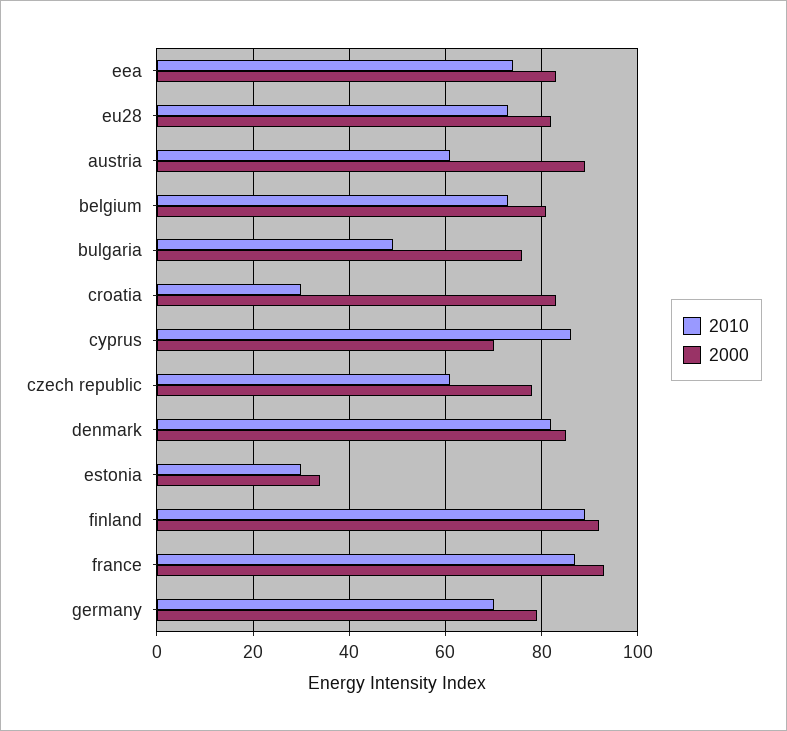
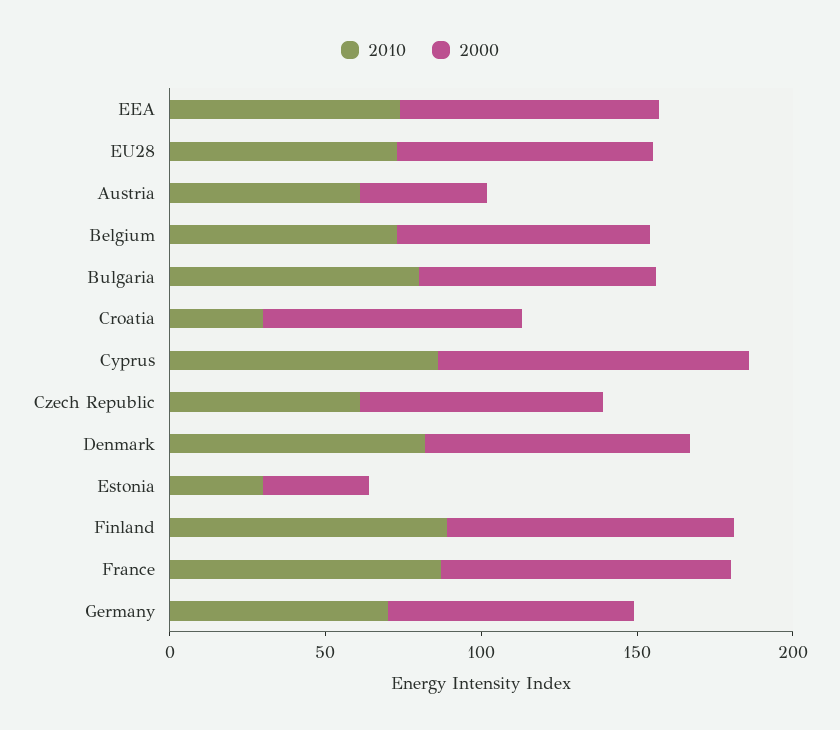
2000, austria: 90 -> 40
2010, bulgaria: 50 -> 80
2000, cyprus: 70 -> 100

